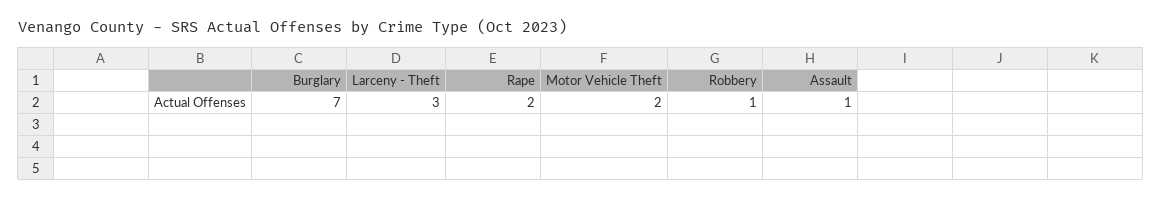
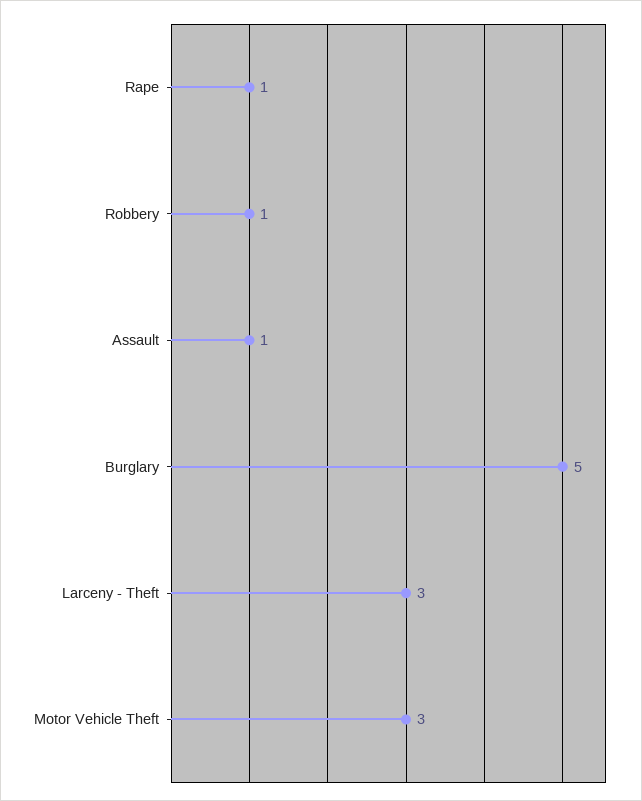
Burglary: 7 -> 5
Rape: 2 -> 1
Motor Vehicle Theft: 2 -> 3

